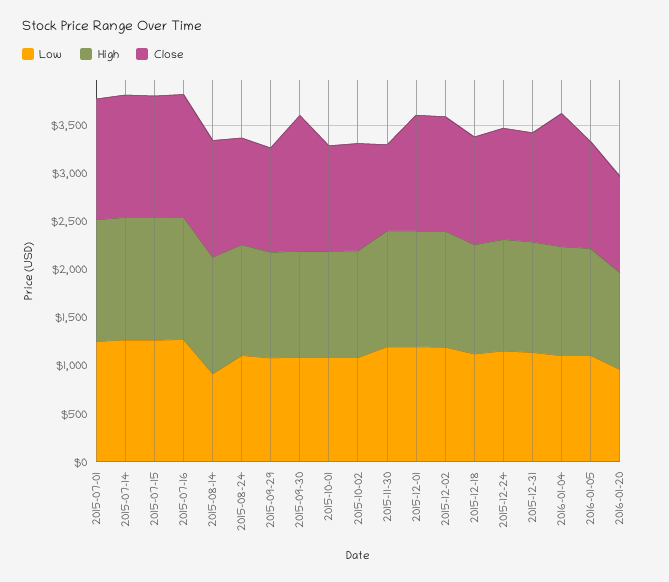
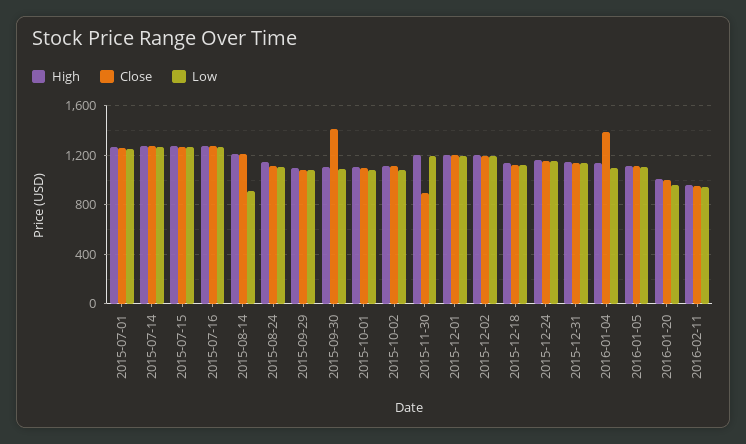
High, 2016-02-11: none -> 950
Close, 2016-02-11: none -> 950
Low, 2016-02-11: none -> 950

